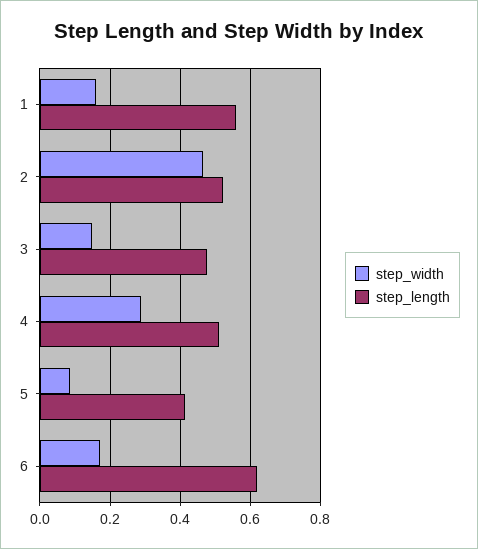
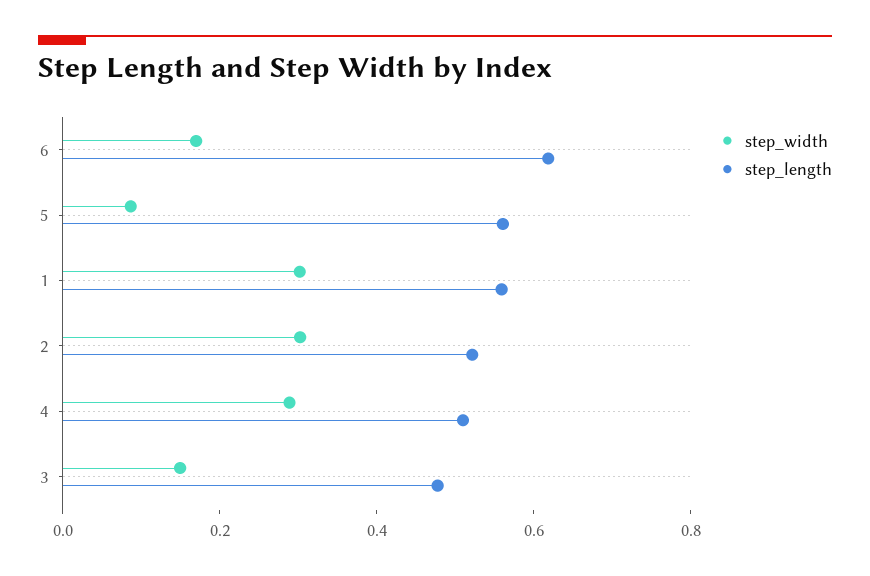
step_width, 1: 0.16 -> 0.3
step_width, 2: 0.46 -> 0.3
step_length, 5: 0.42 -> 0.55

